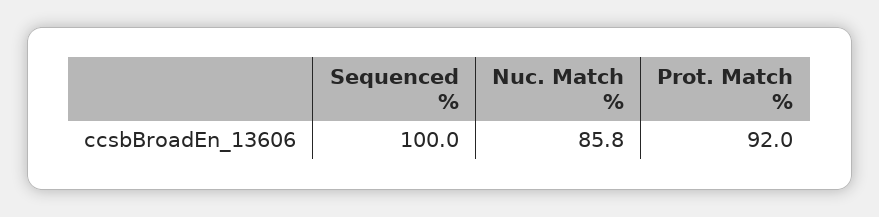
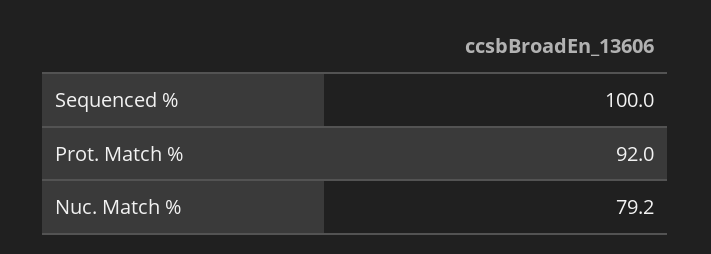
Nuc. Match %: 85.8 -> 79.2

